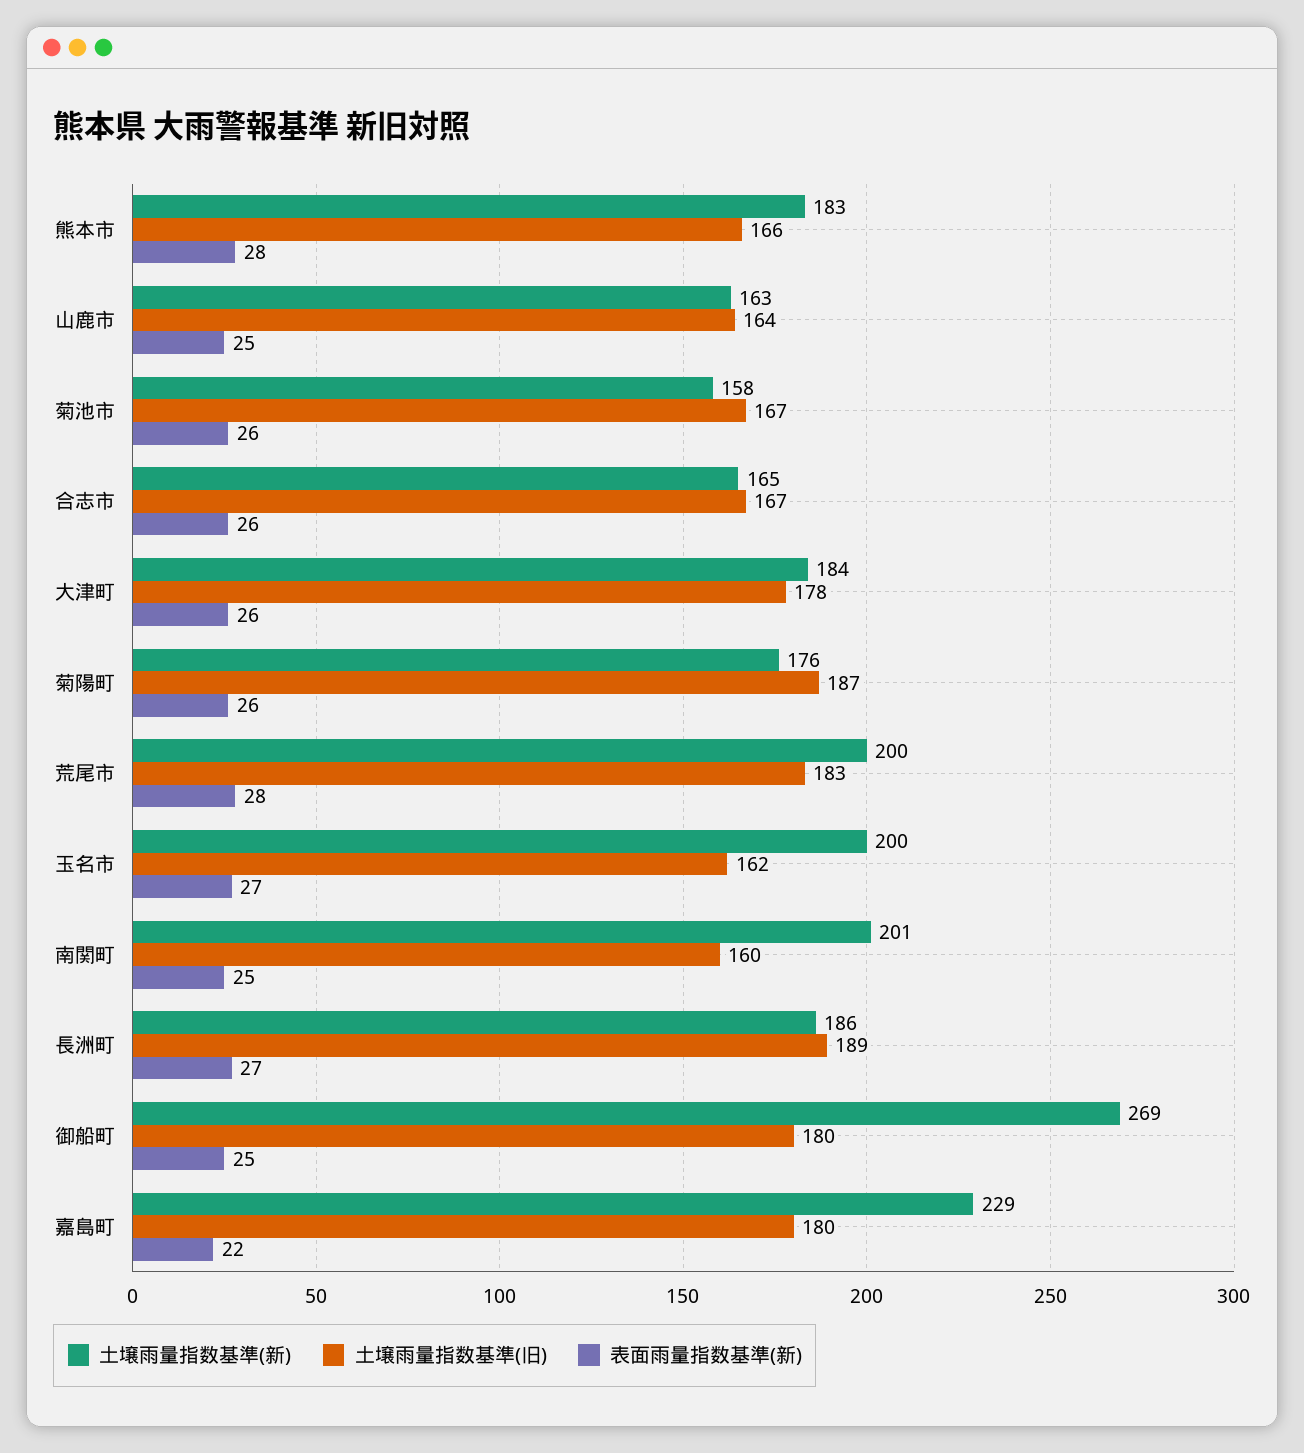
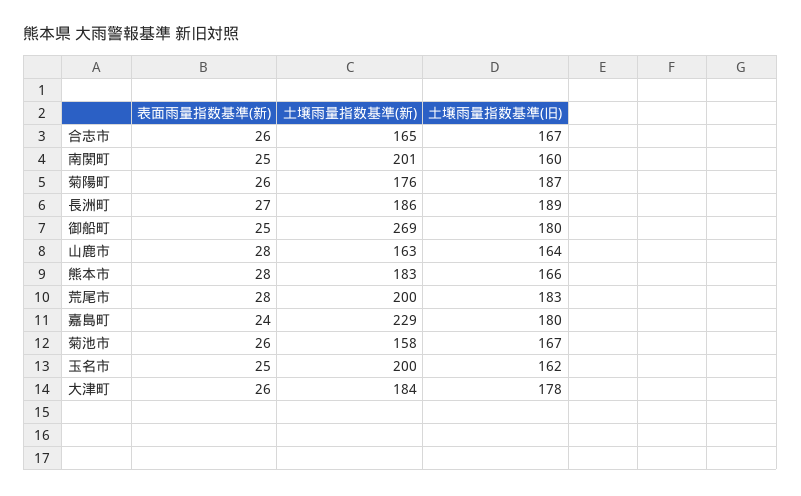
表面雨量指数基準(新), 山鹿市: 25 -> 28
表面雨量指数基準(新), 玉名市: 27 -> 25
表面雨量指数基準(新), 嘉島町: 22 -> 24

